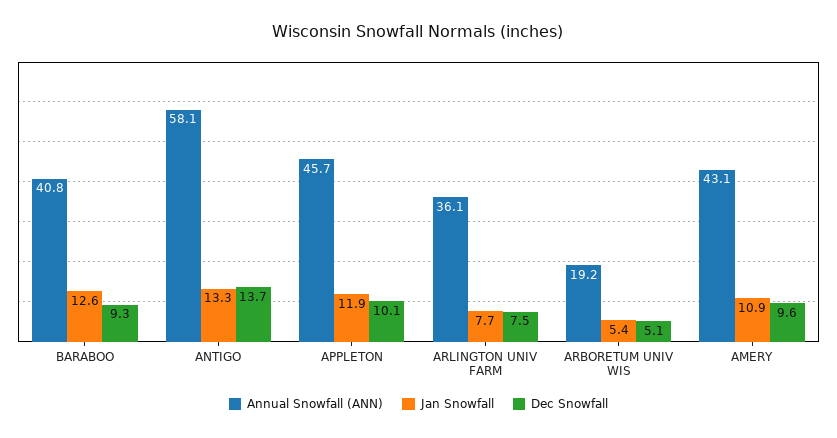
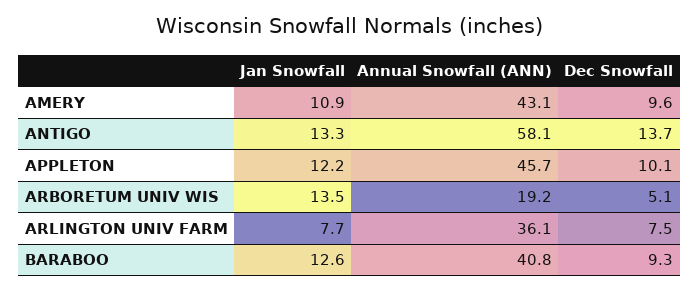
Jan Snowfall, APPLETON: 11.9 -> 12.2
Jan Snowfall, ARBORETUM UNIV WIS: 5.4 -> 13.5

